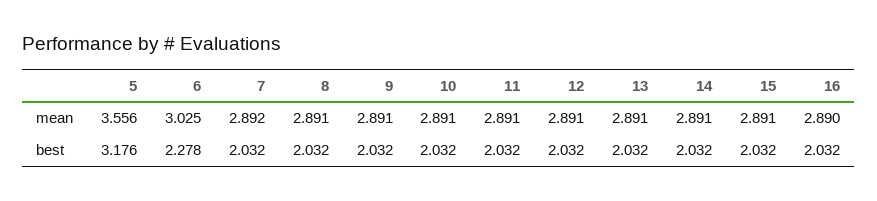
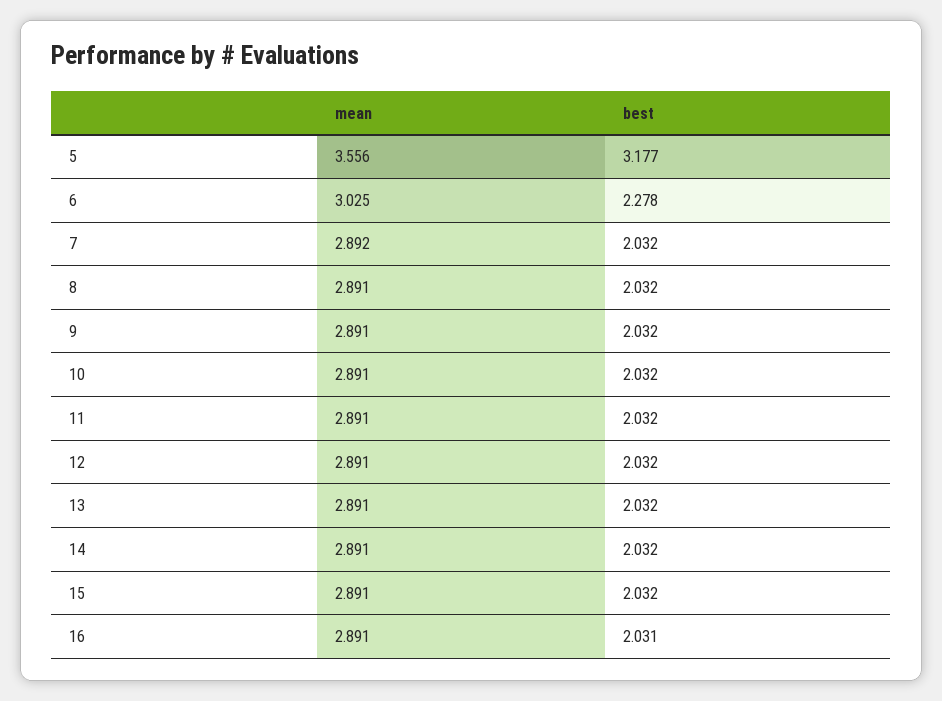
16, mean: 2.89 -> 2.891
5, best: 3.176 -> 3.177
16, best: 2.032 -> 2.031

